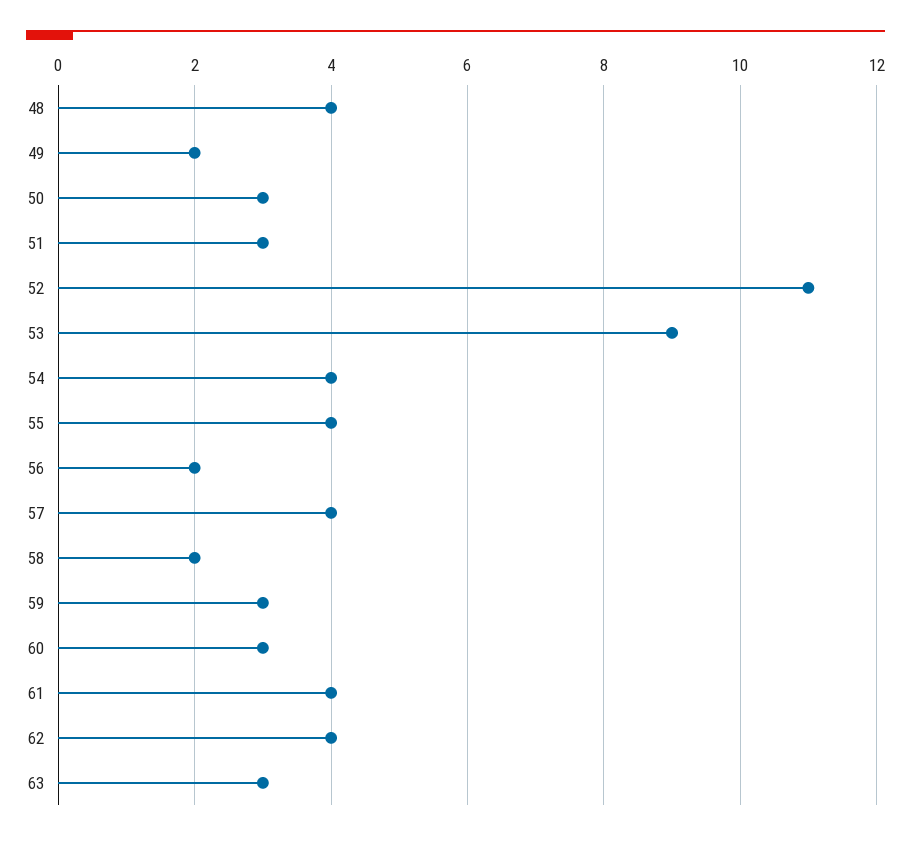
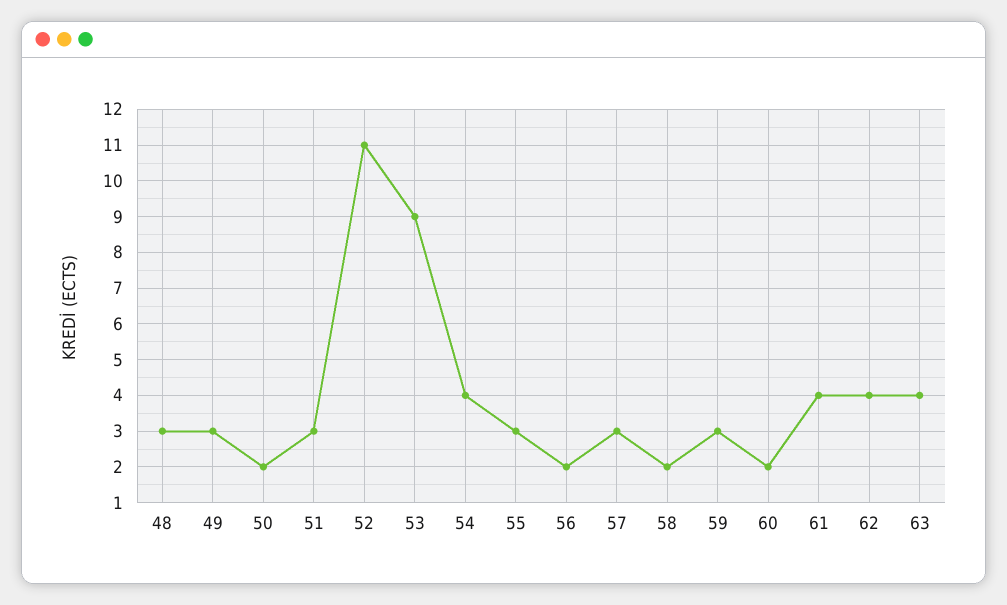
48: 4 -> 3
49: 2 -> 3
50: 3 -> 2
55: 4 -> 3
57: 4 -> 3
60: 3 -> 2
63: 3 -> 4

